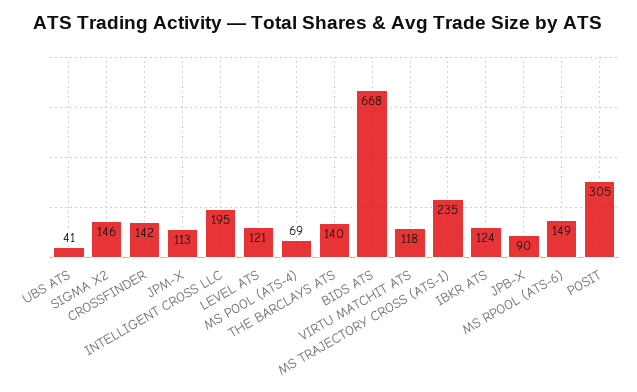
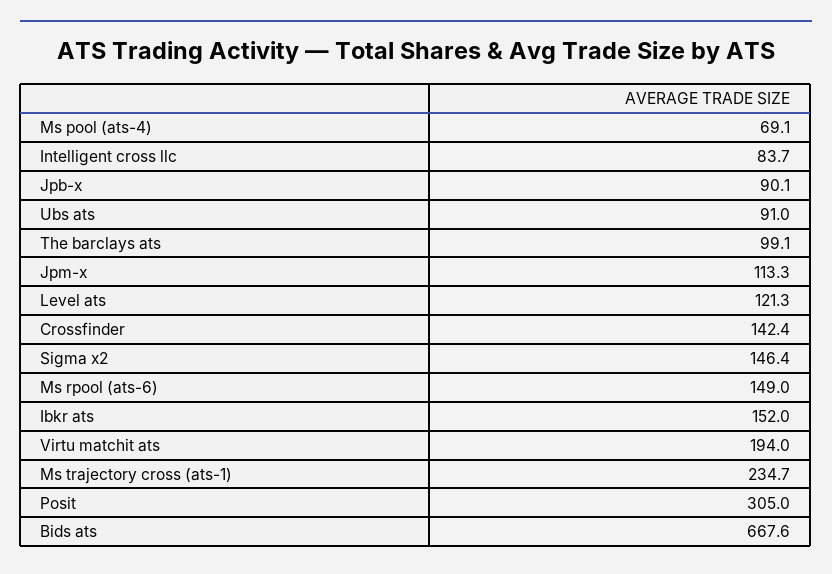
UBS ATS: 41 -> 91
INTELLIGENT CROSS LLC: 195 -> 83.7
THE BARCLAYS ATS: 140 -> 99.1
VIRTU MATCHIT ATS: 118 -> 194
IBKR ATS: 124 -> 152

